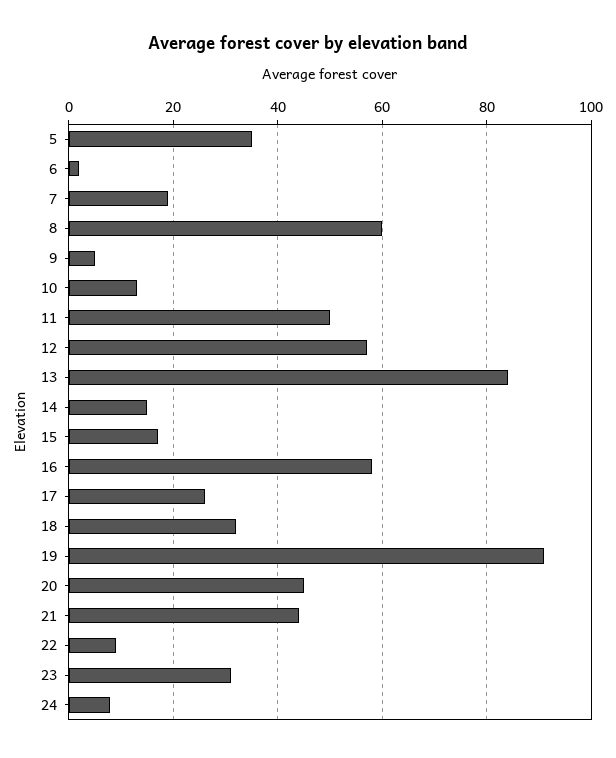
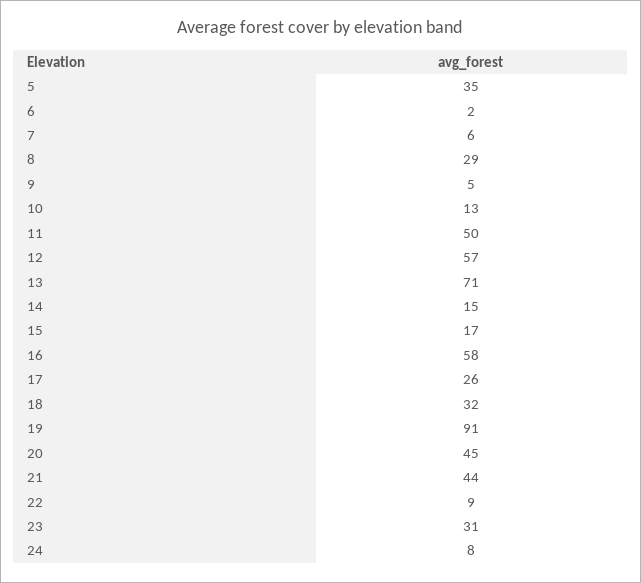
7: 20 -> 6
8: 60 -> 29
13: 85 -> 71

